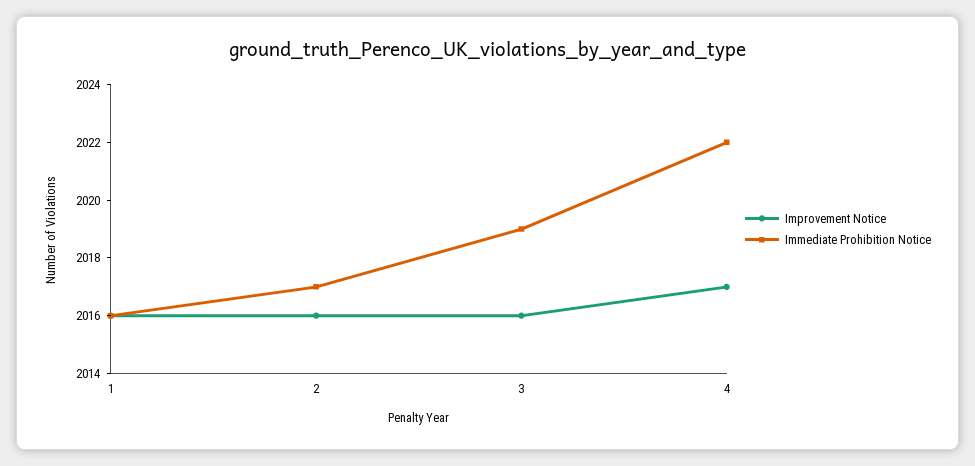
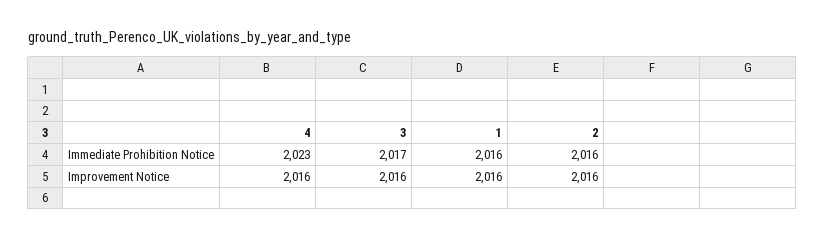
Immediate Prohibition Notice, 2: 2017 -> 2016
Immediate Prohibition Notice, 3: 2019 -> 2017
Improvement Notice, 4: 2017 -> 2016
Immediate Prohibition Notice, 4: 2022 -> 2023

